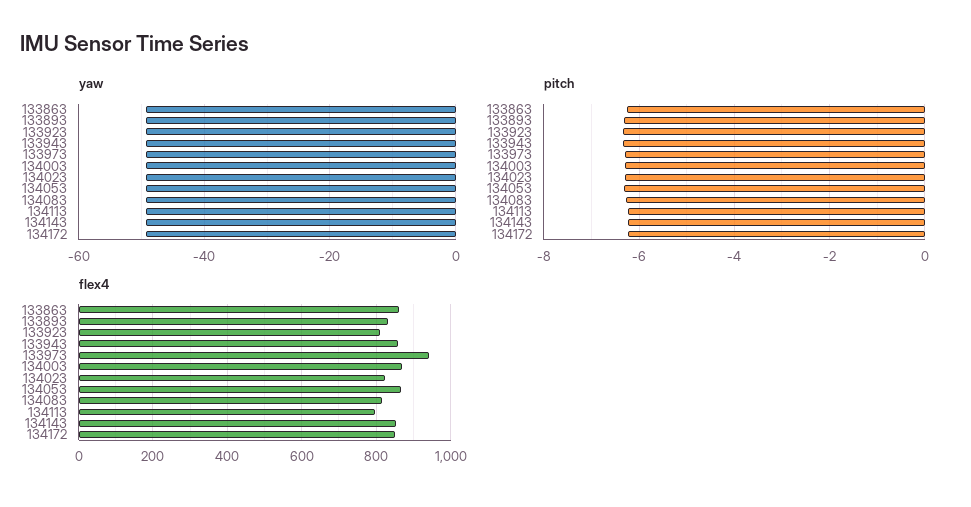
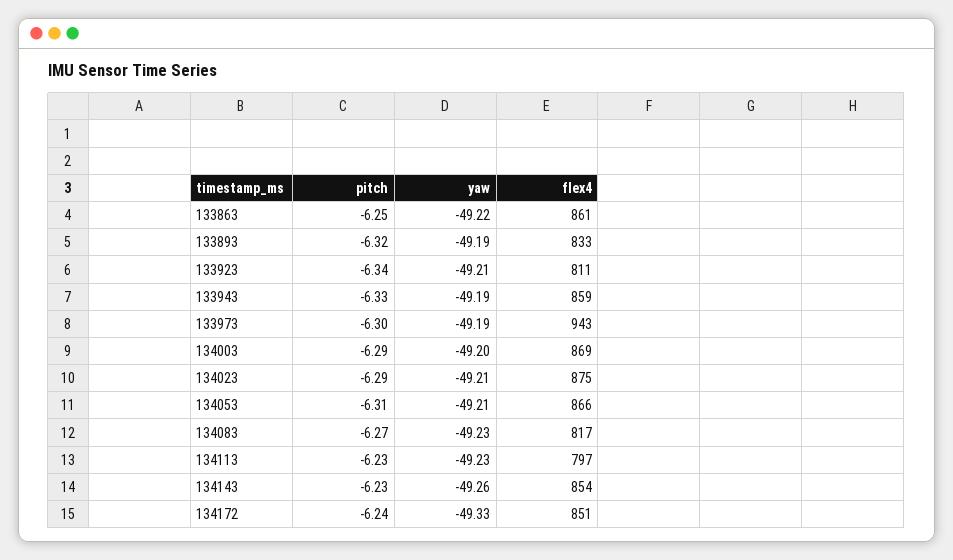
flex4, 134023: 820 -> 875

